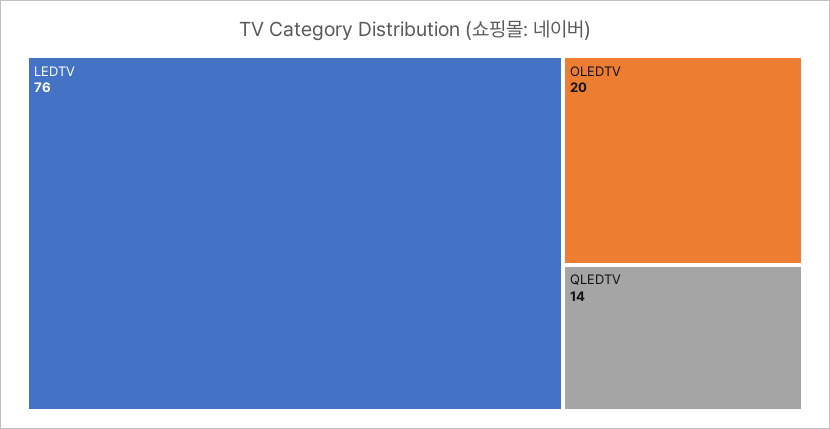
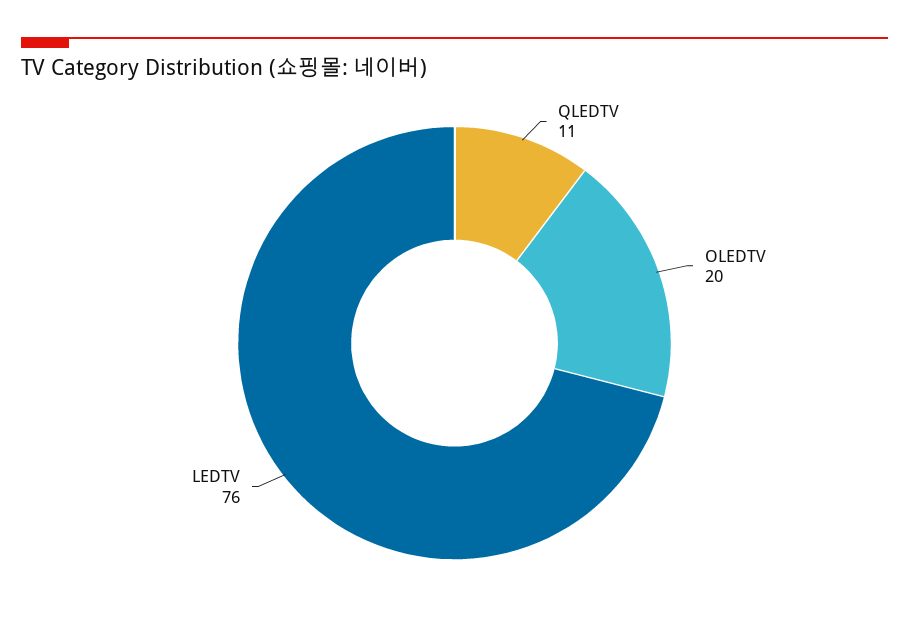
QLEDTV: 14 -> 11

